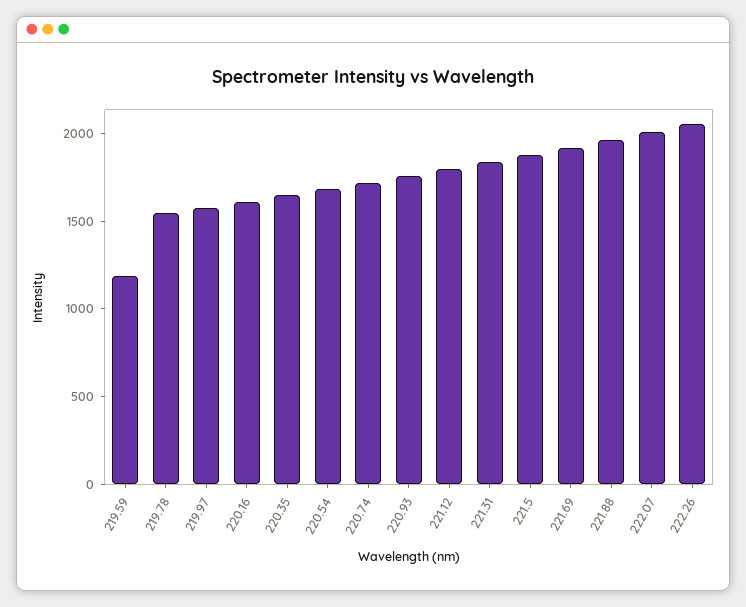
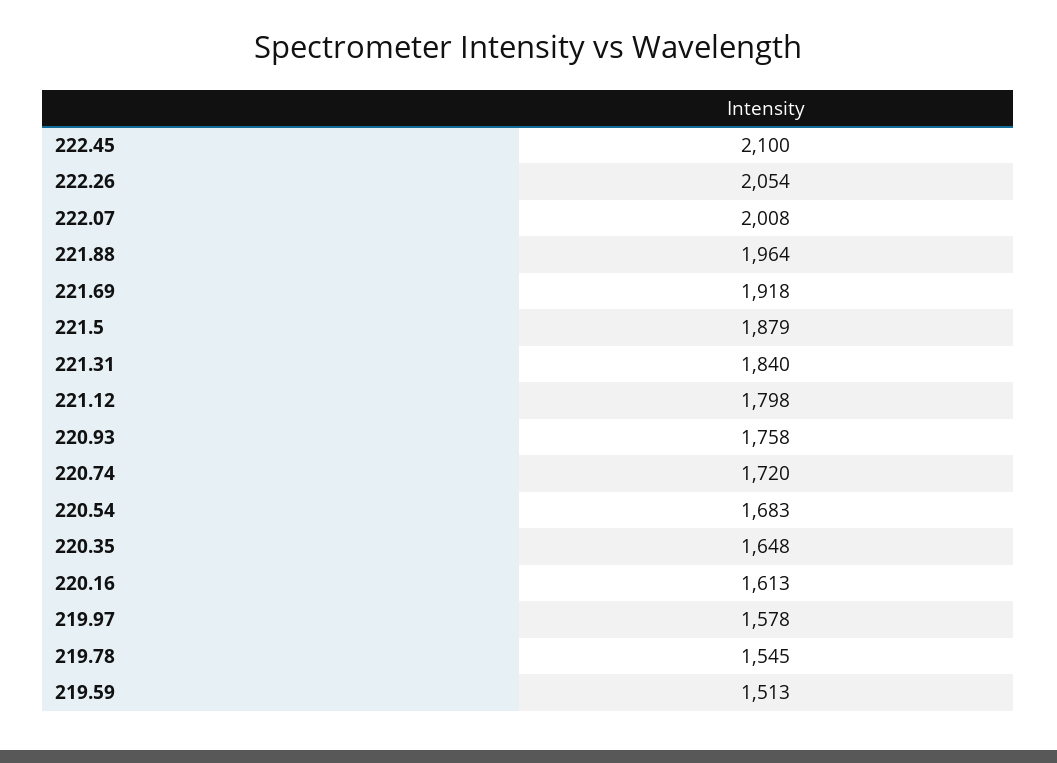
219.59: 1200 -> 1513
222.45: none -> 2100

